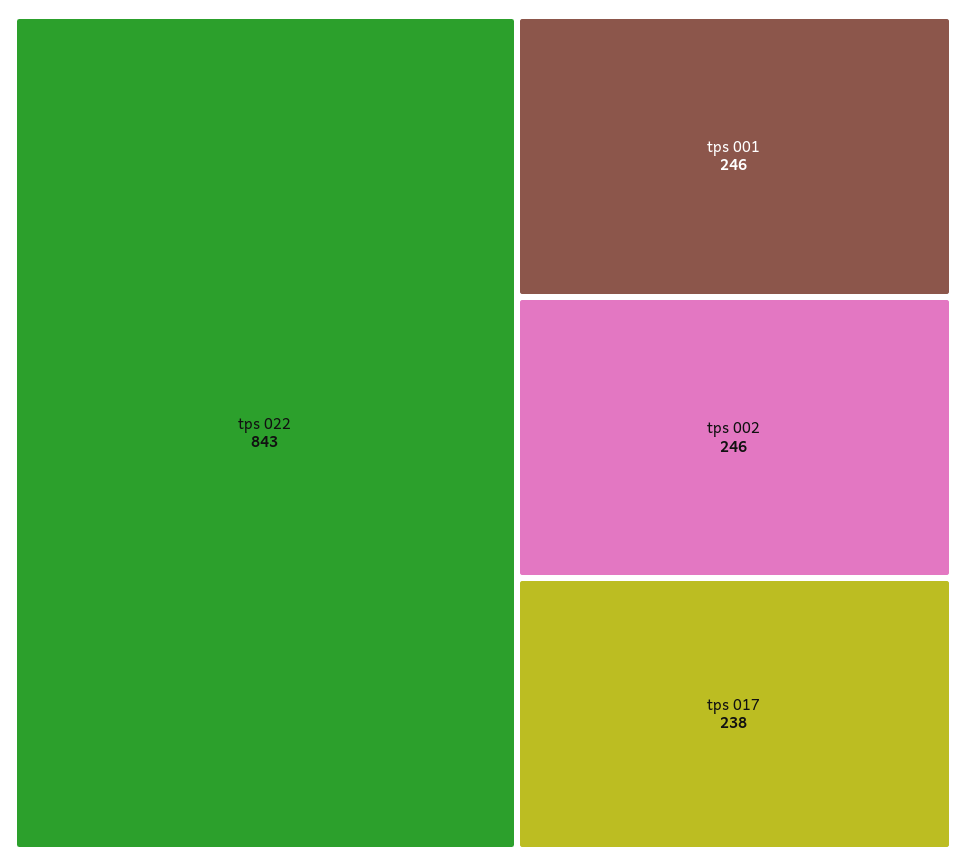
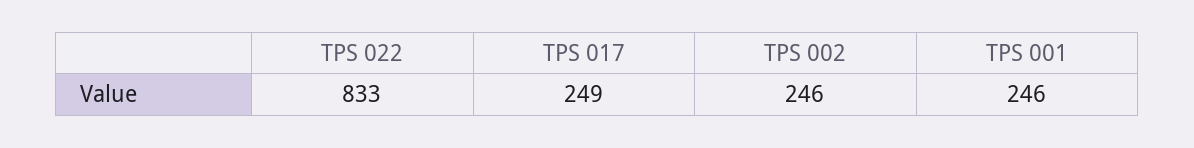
tps 022: 843 -> 833
tps 017: 238 -> 249

